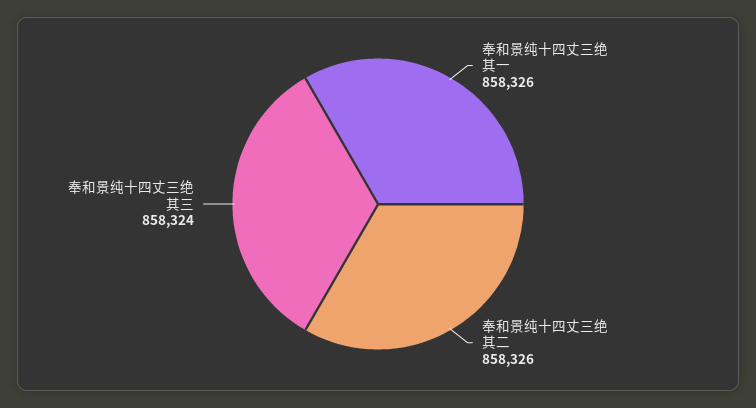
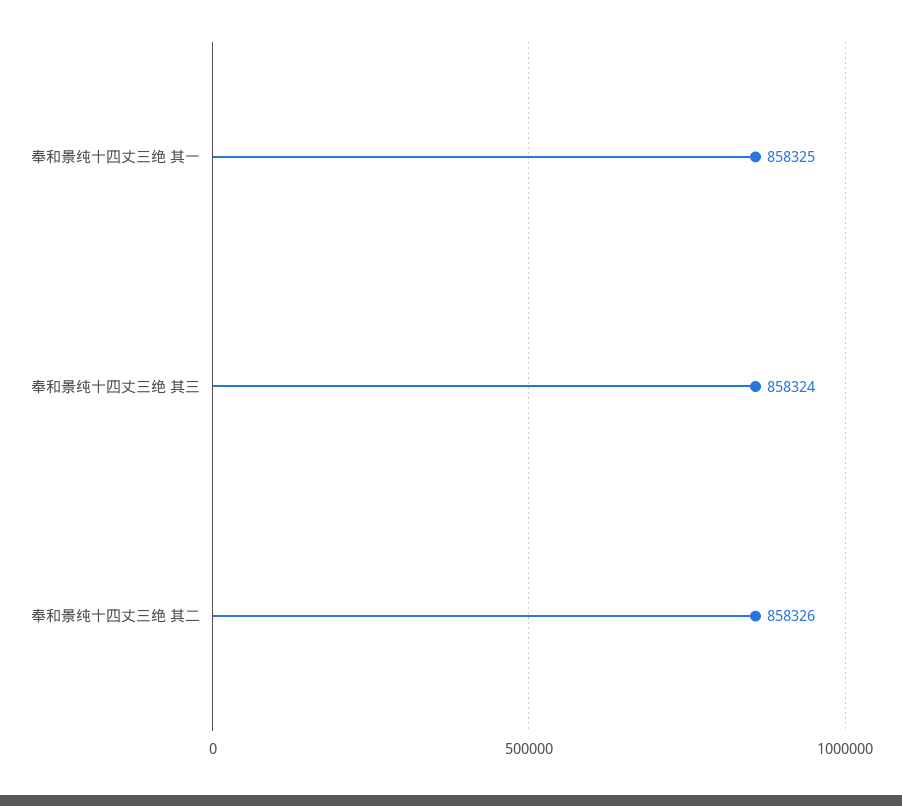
奉和景纯十四丈三绝 其一: 858326 -> 858325

